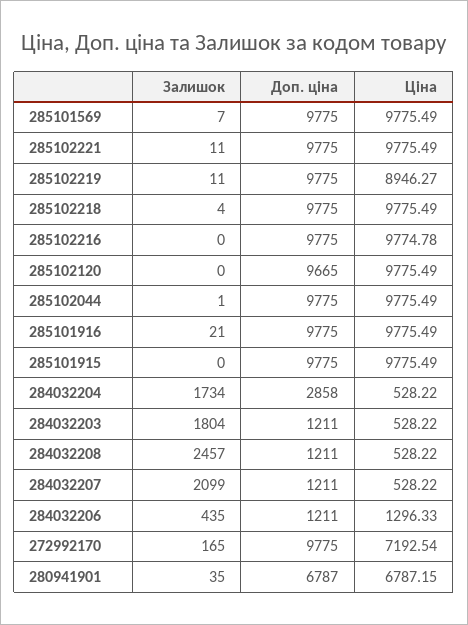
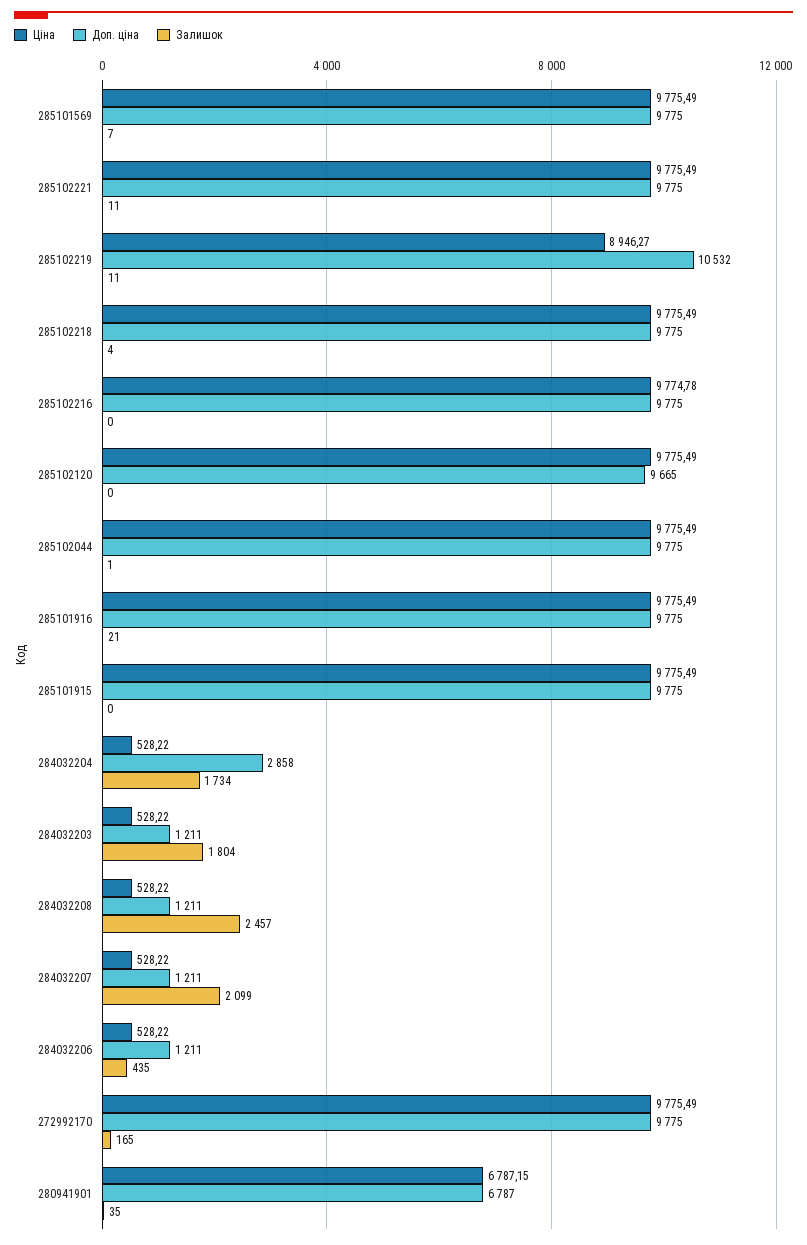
Доп. ціна, 285102219: 9775 -> 10532
Ціна, 284032206: 1296.33 -> 528.22
Ціна, 272992170: 7192.54 -> 9775.49

